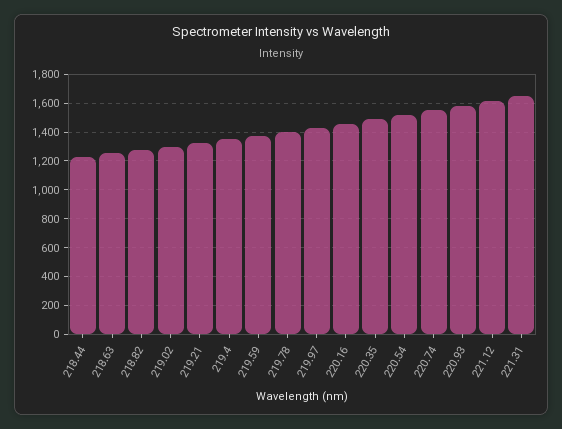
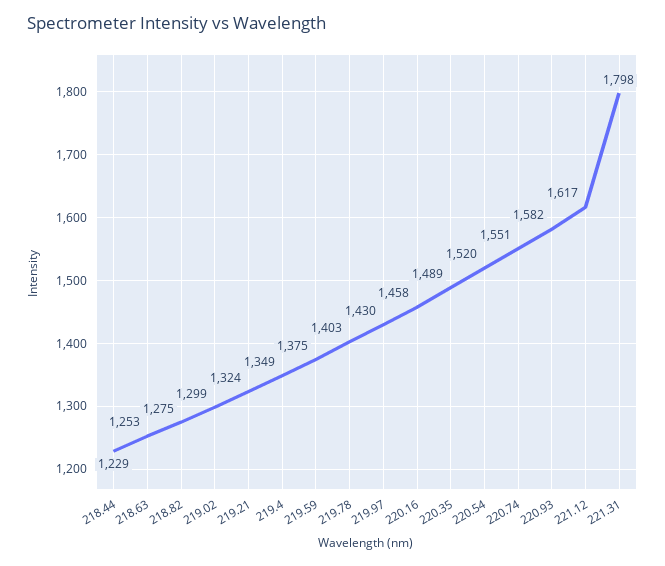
221.31: 1650 -> 1798

